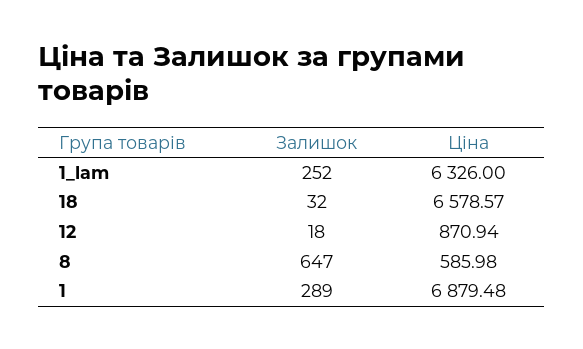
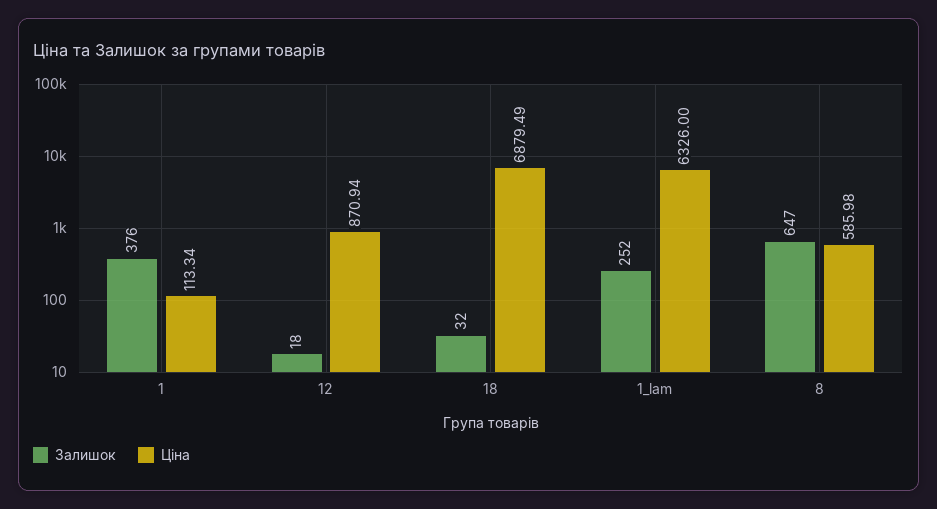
Ціна, 18: 6578.57 -> 6879.49
Залишок, 1: 289 -> 376
Ціна, 1: 6879.48 -> 113.34

